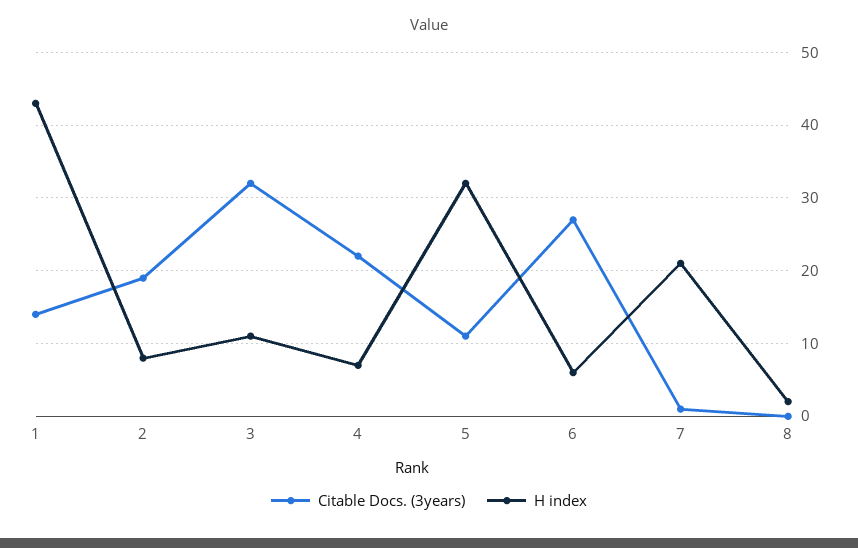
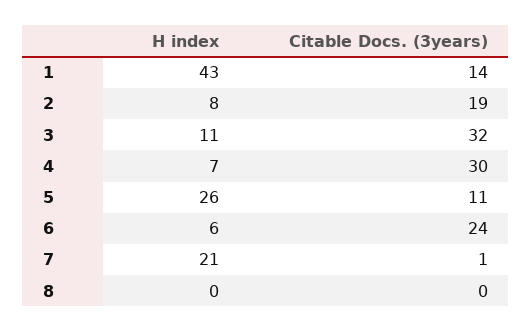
Citable Docs. (3years), 4: 22 -> 30
H index, 5: 32 -> 26
Citable Docs. (3years), 6: 27 -> 24
H index, 8: 2 -> 0

